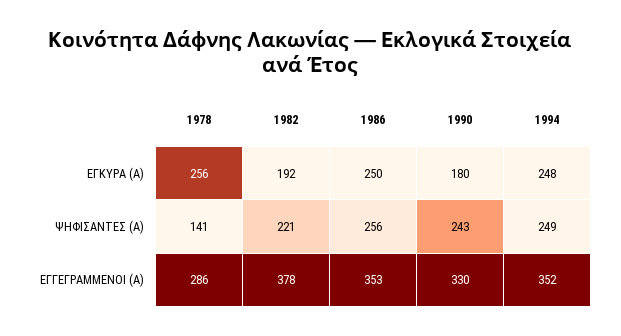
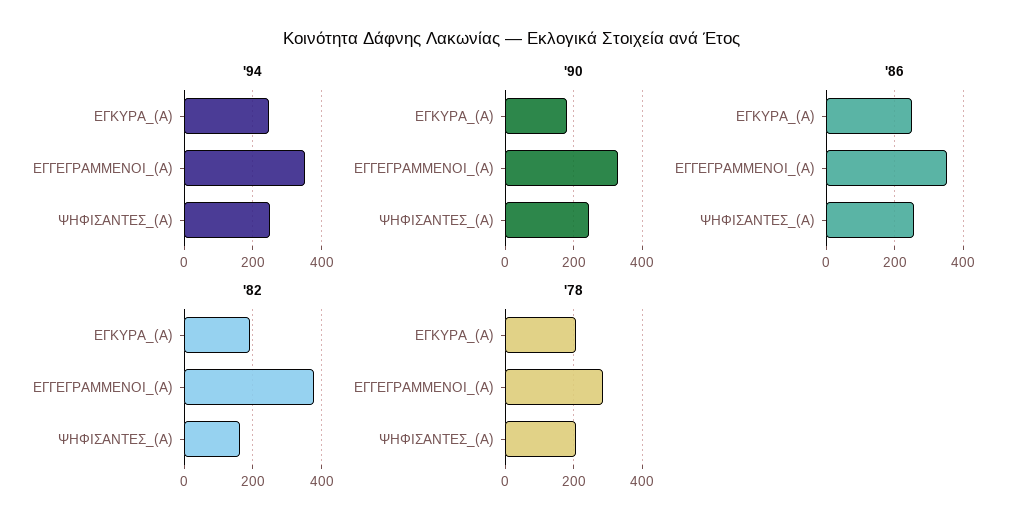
1978, ΕΓΚΥΡΑ (Α): 256 -> 200
1978, ΨΗΦΙΣΑΝΤΕΣ (Α): 141 -> 200
1982, ΨΗΦΙΣΑΝΤΕΣ (Α): 221 -> 160

